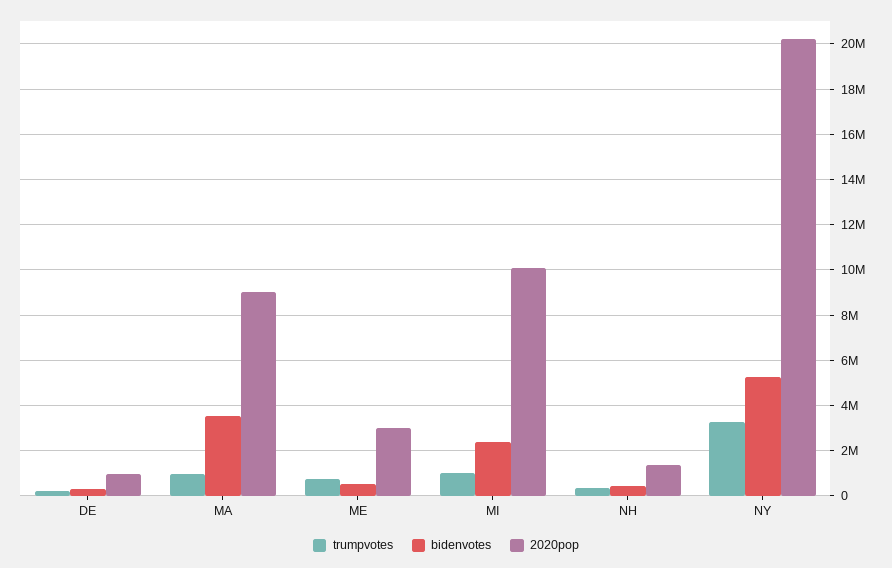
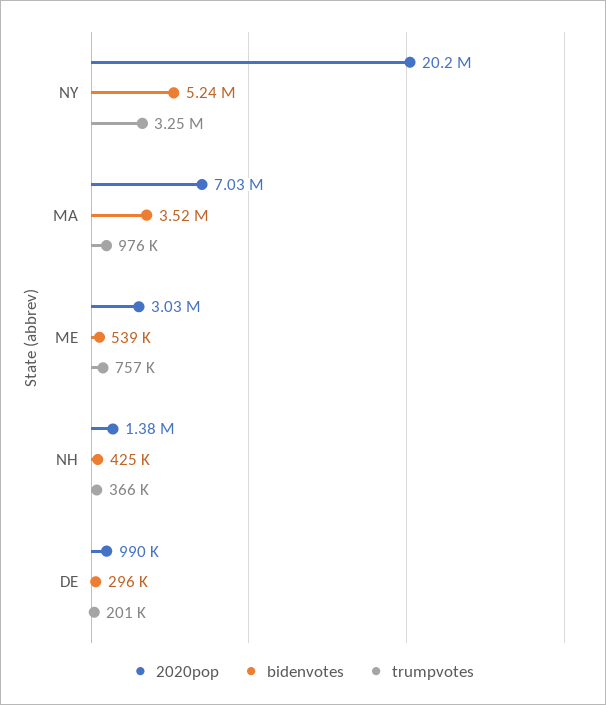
2020pop, MA: 9000000 -> 7030000
trumpvotes, MI: 1000000 -> none
bidenvotes, MI: 2500000 -> none
2020pop, MI: 10000000 -> none

